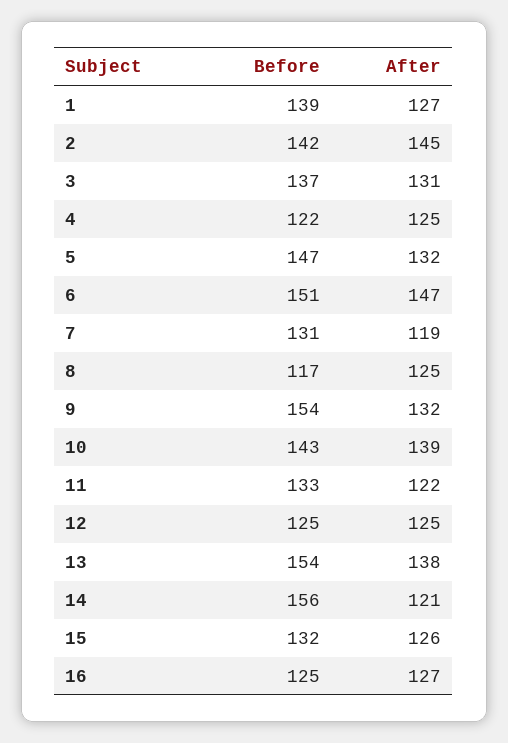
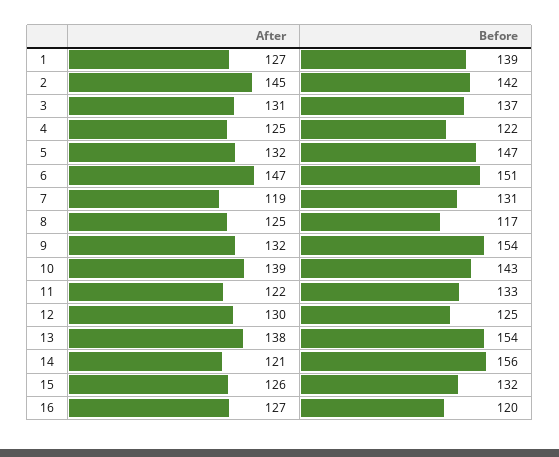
After, 12: 125 -> 130
Before, 16: 125 -> 120

